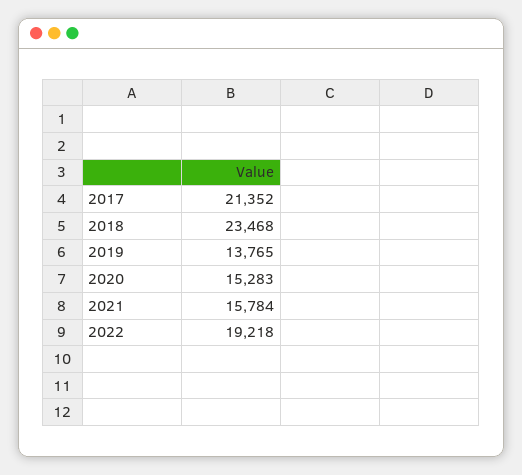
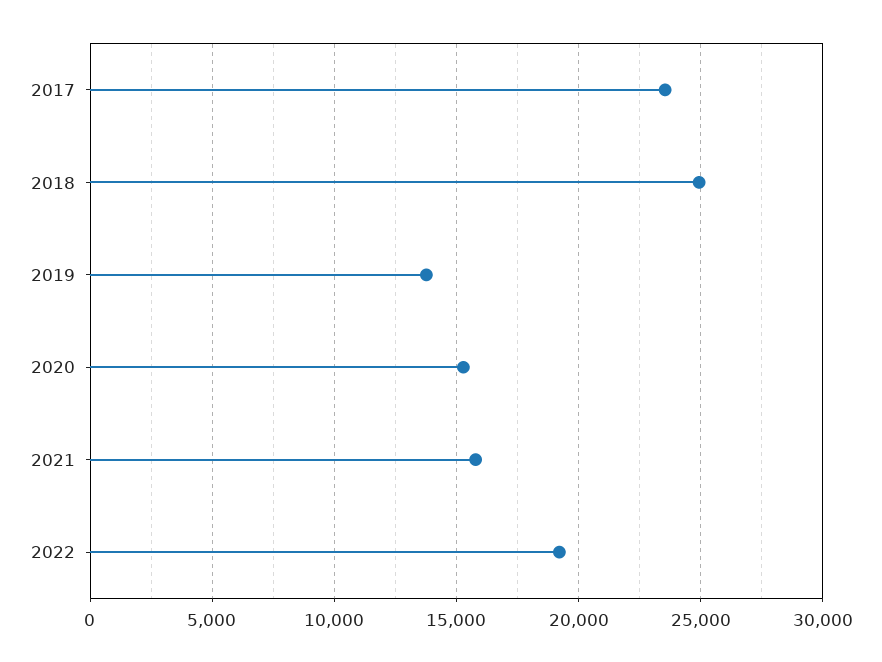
2017: 21352 -> 23500
2018: 23468 -> 25000

